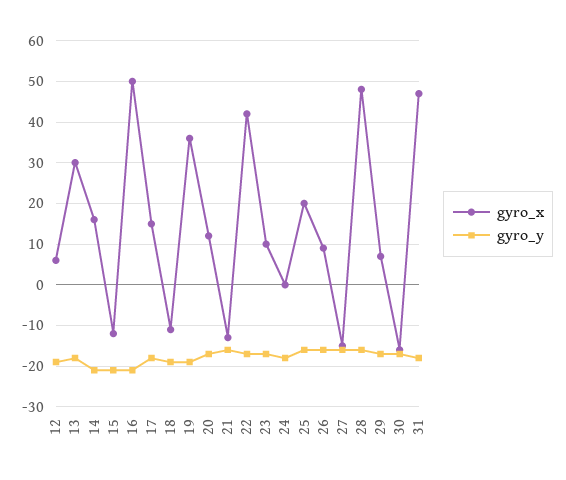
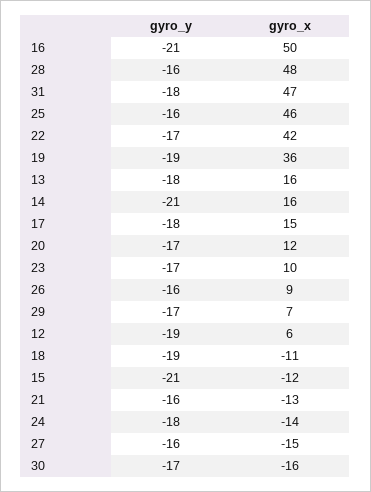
gyro_x, 13: 30 -> 16
gyro_x, 24: 0 -> -14
gyro_x, 25: 20 -> 46

